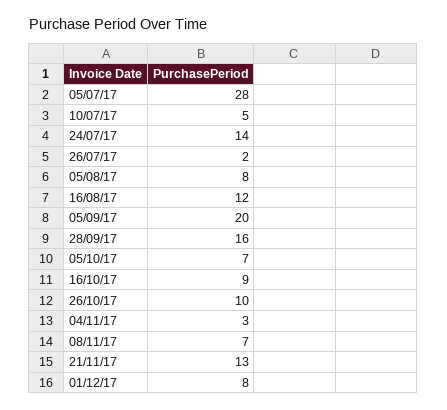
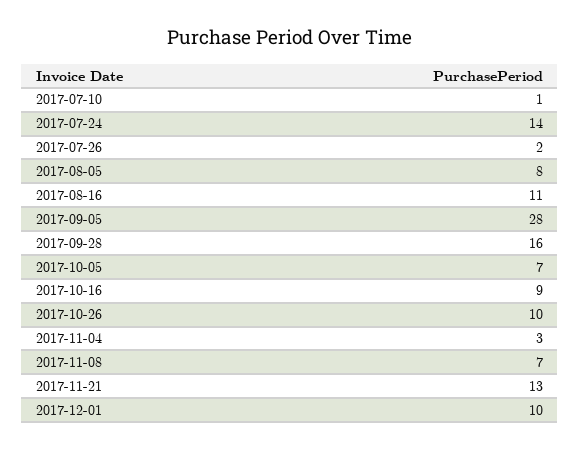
05/07/17: 28 -> none
10/07/17: 5 -> 1
16/08/17: 12 -> 11
05/09/17: 20 -> 28
01/12/17: 8 -> 10

